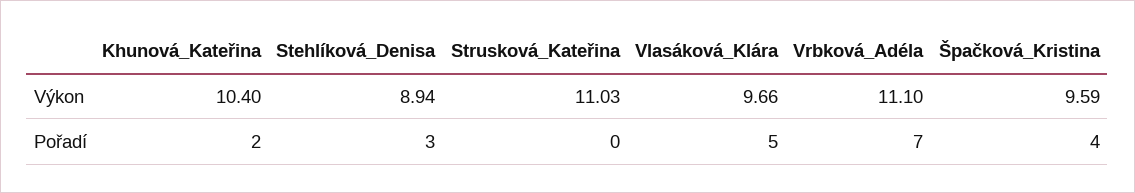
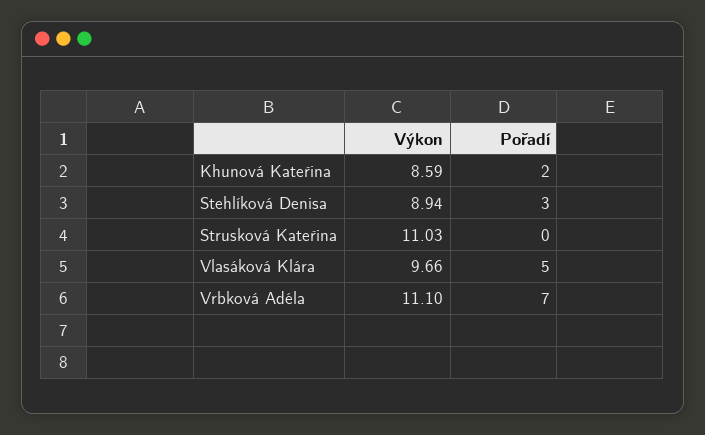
Khunová_Kateřina, Výkon: 10.4 -> 8.59
Špačková_Kristina, Výkon: 9.59 -> none
Špačková_Kristina, Pořadí: 4 -> none

